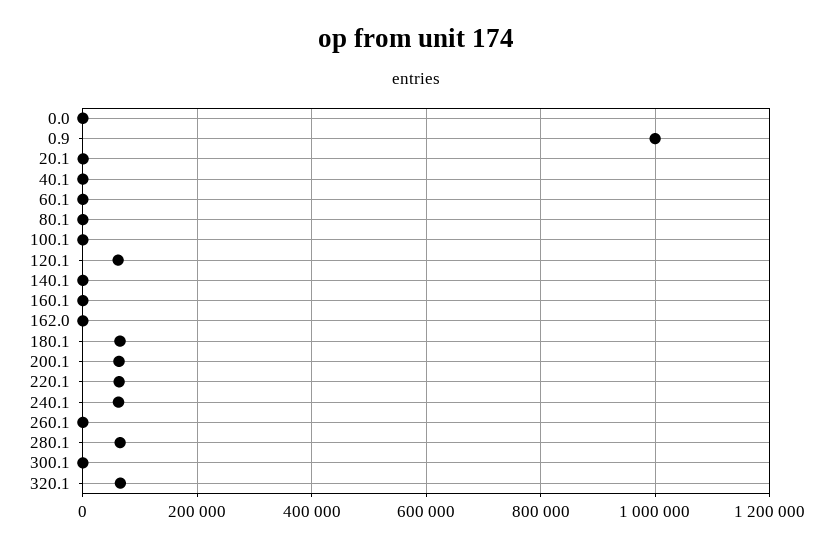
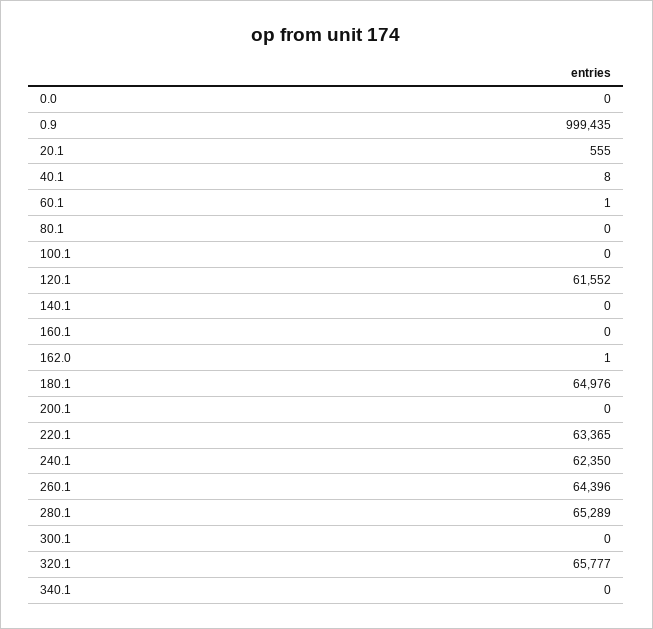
200.1: 60000 -> 0
260.1: 0 -> 64396
340.1: none -> 0

